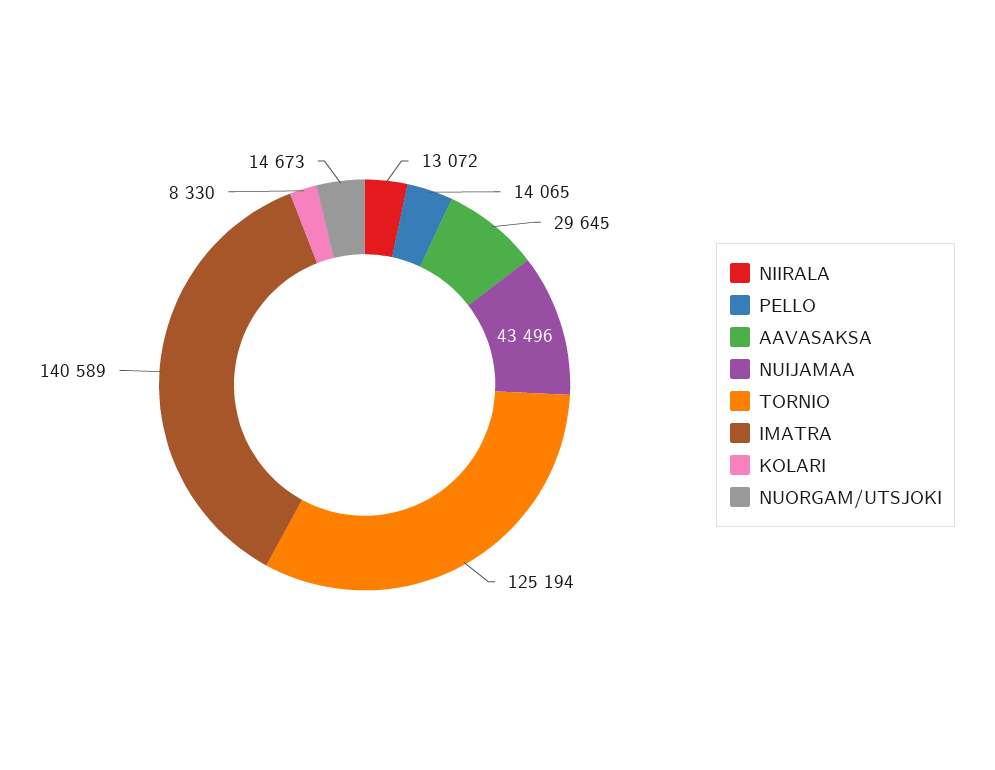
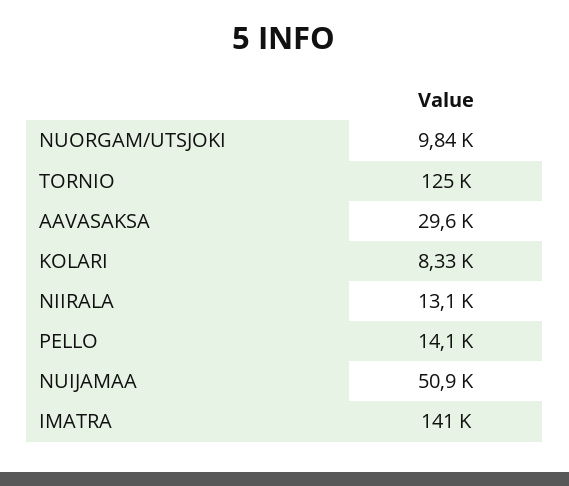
NUIJAMAA: 43496 -> 50900
NUORGAM/UTSJOKI: 14673 -> 9840

